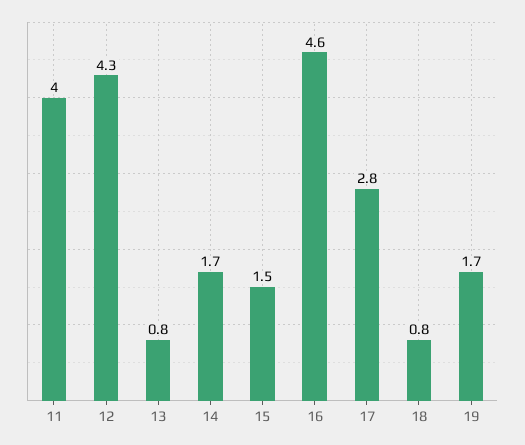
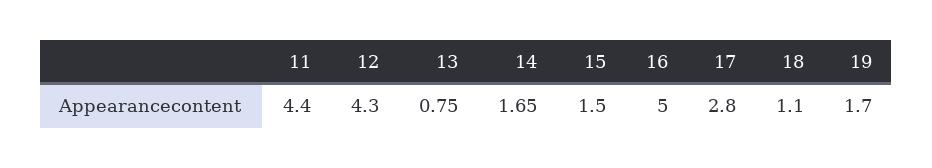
11: 4 -> 4.4
16: 4.6 -> 5
18: 0.8 -> 1.1

